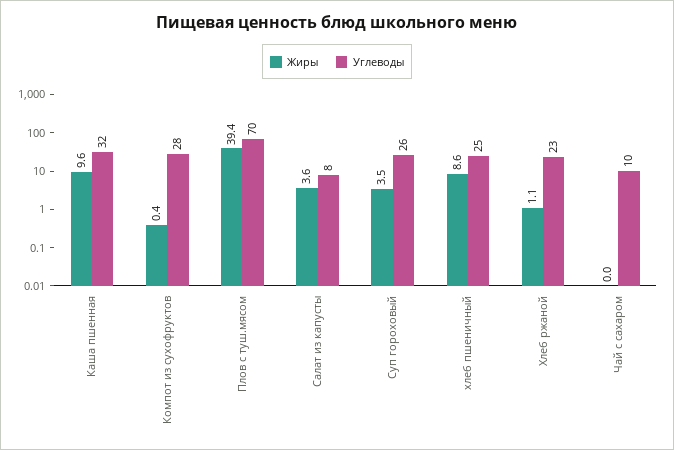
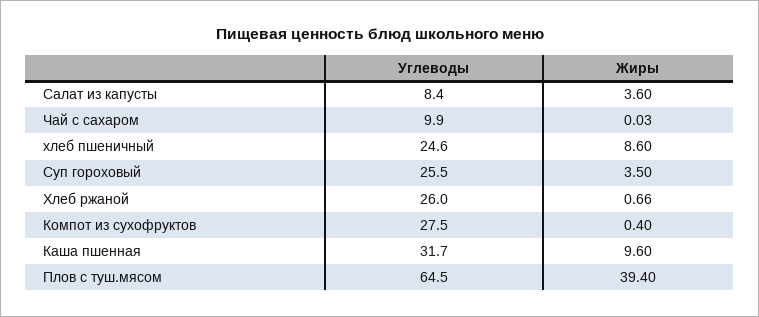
Углеводы, Плов с туш.мясом: 70 -> 64.5
Жиры, Хлеб ржаной: 1.1 -> 0.66
Углеводы, Хлеб ржаной: 23 -> 26

